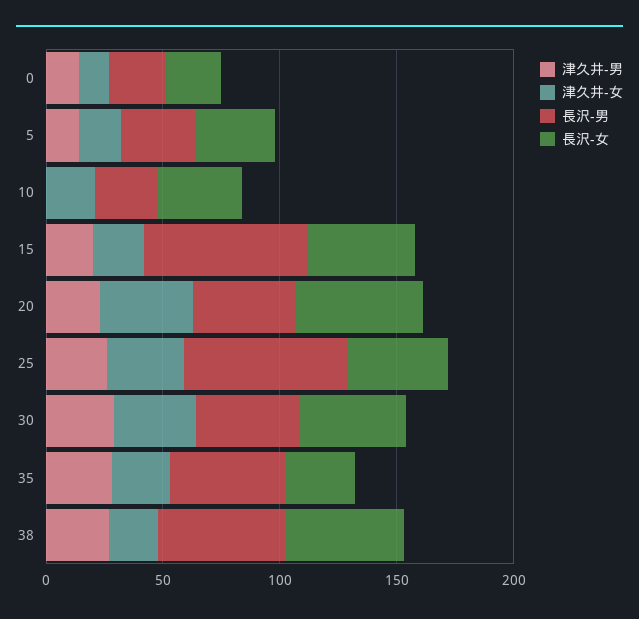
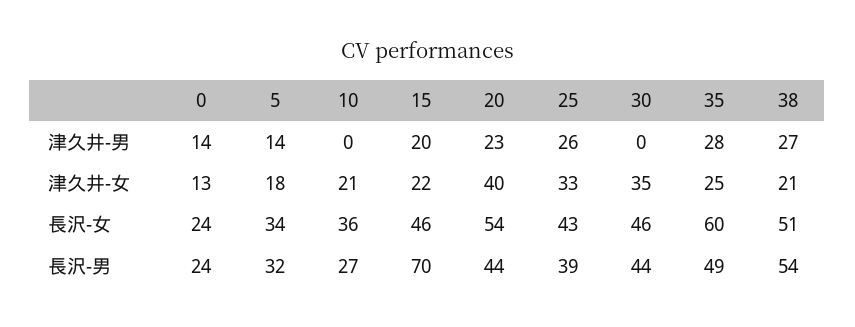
長沢-男, 25: 70 -> 39
津久井-男, 30: 30 -> 0
長沢-女, 35: 30 -> 60

